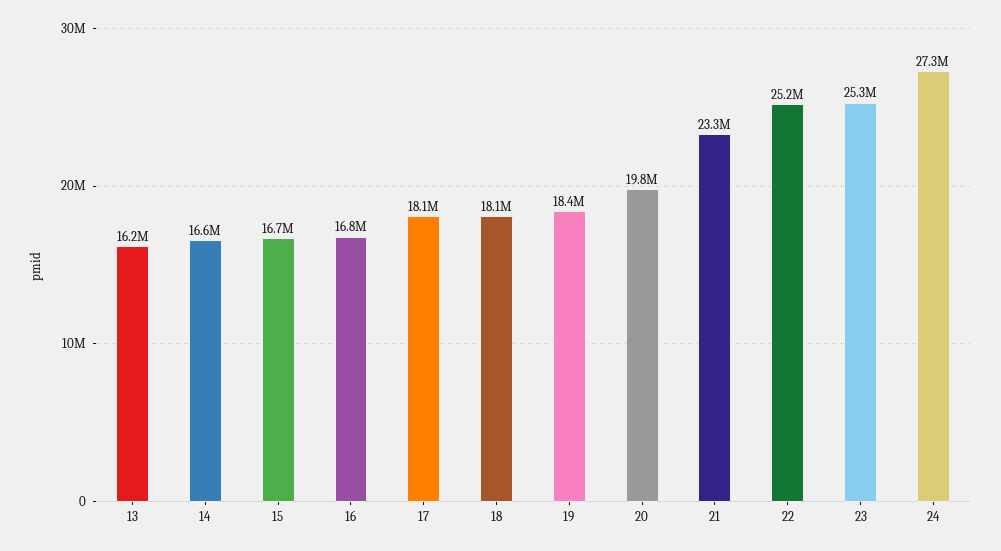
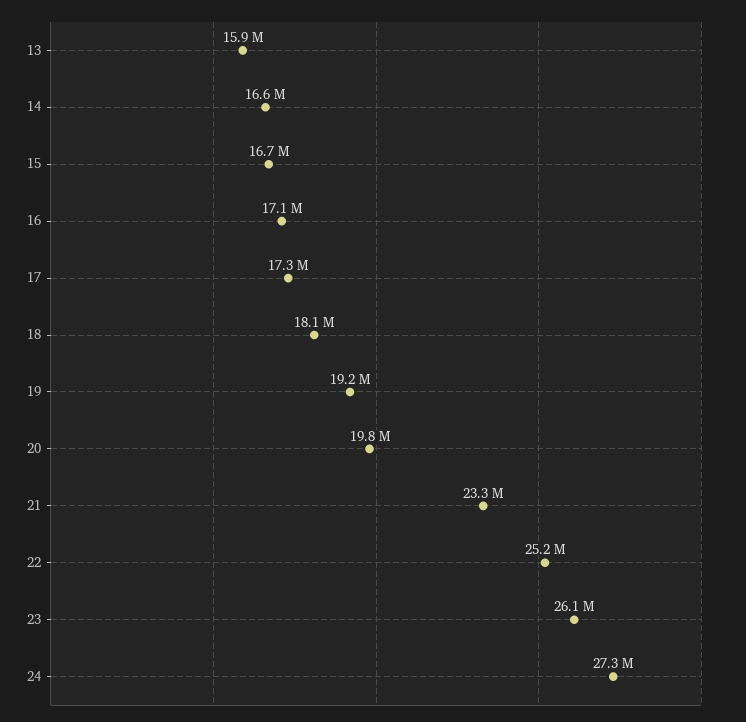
13: 16200000 -> 15900000
16: 16800000 -> 17100000
17: 18100000 -> 17300000
19: 18400000 -> 19200000
23: 25300000 -> 26100000

